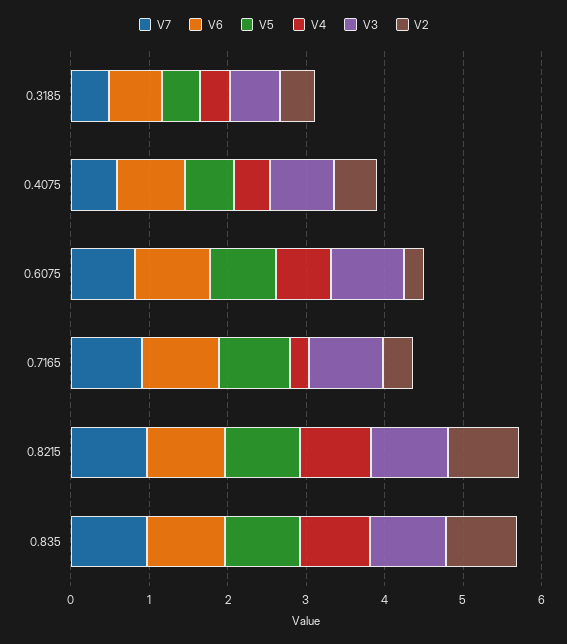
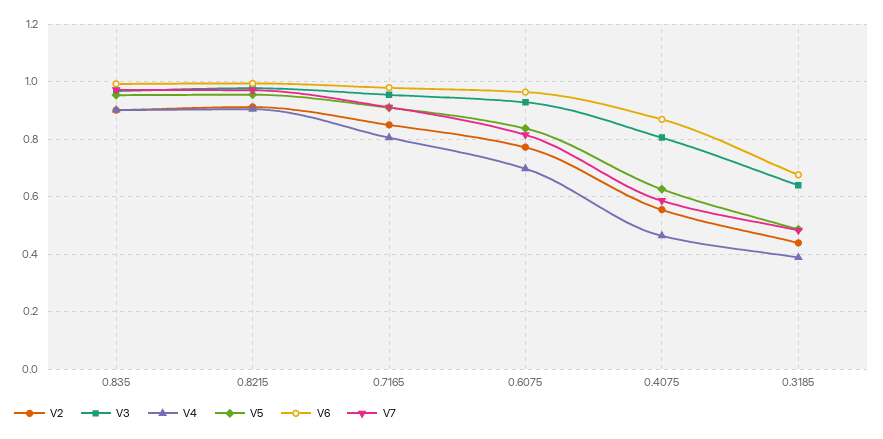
V2, 0.6075: 0.2 -> 0.775
V4, 0.7165: 0.2 -> 0.8
V2, 0.7165: 0.4 -> 0.85

